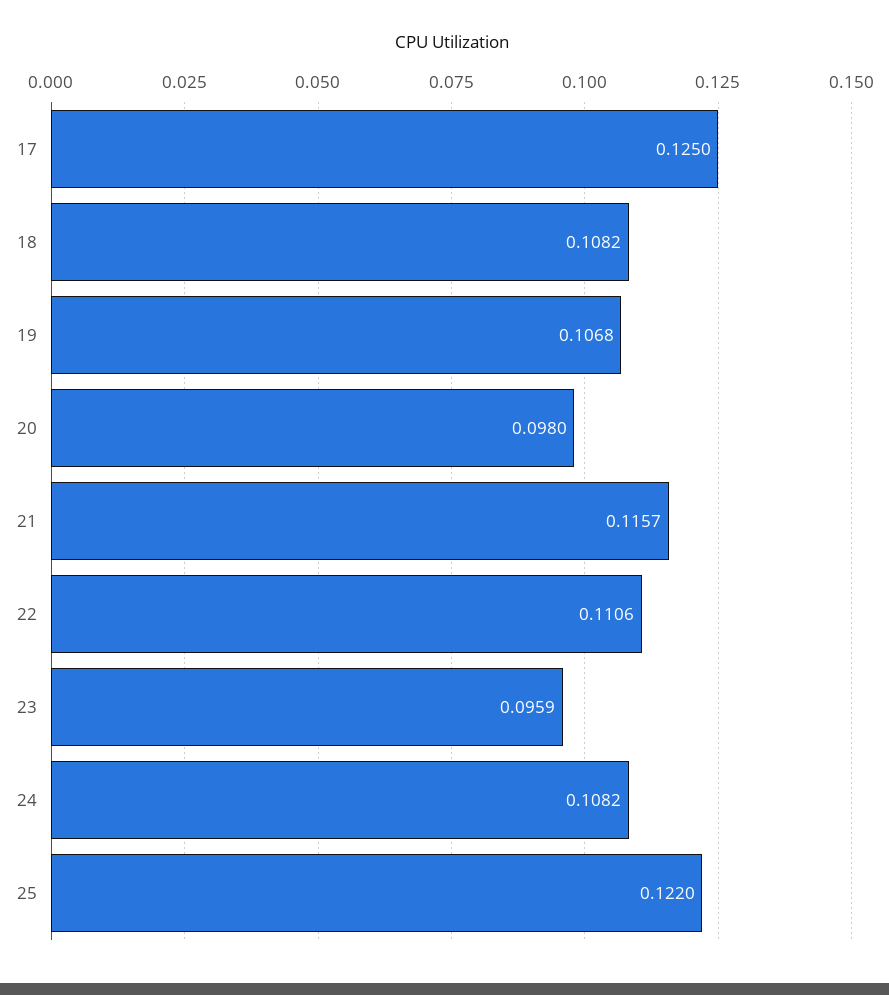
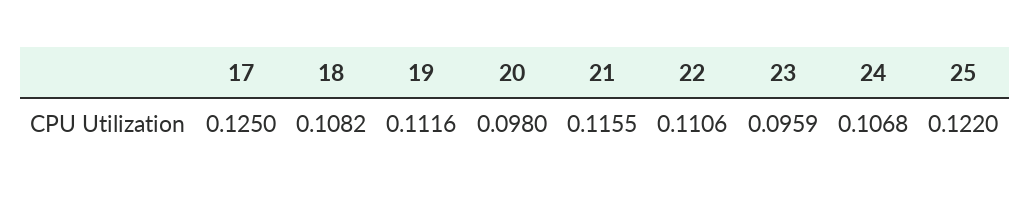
19: 0.1068 -> 0.1116
21: 0.1157 -> 0.1155
24: 0.1082 -> 0.1068

